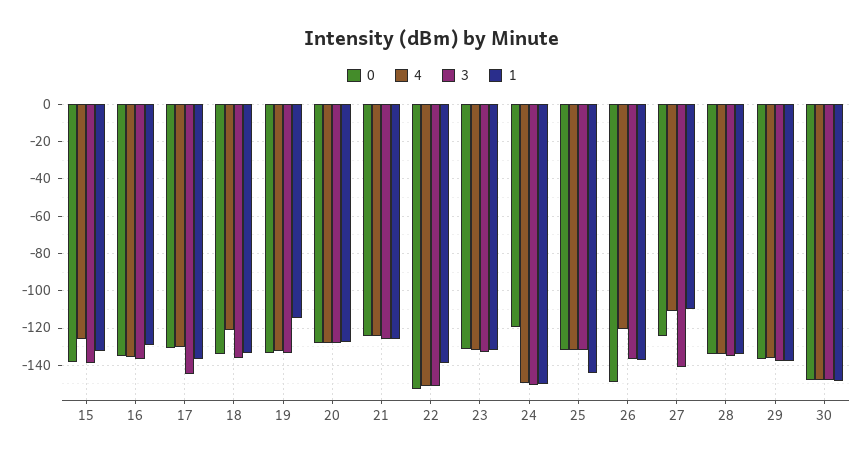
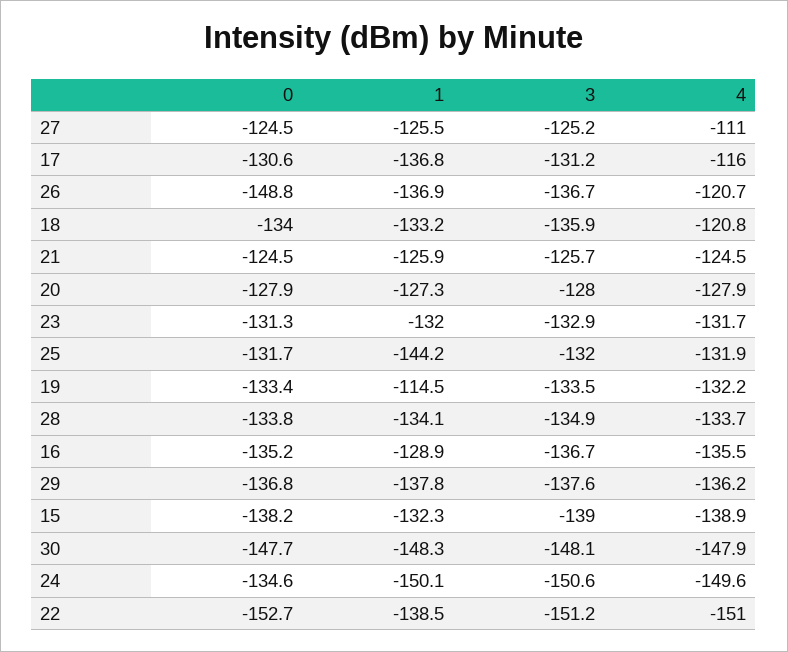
4, 15: -125 -> -138.9
4, 17: -130 -> -116
3, 17: -145 -> -131.2
0, 24: -120 -> -134.6
3, 27: -140 -> -125.2
1, 27: -110 -> -125.5

